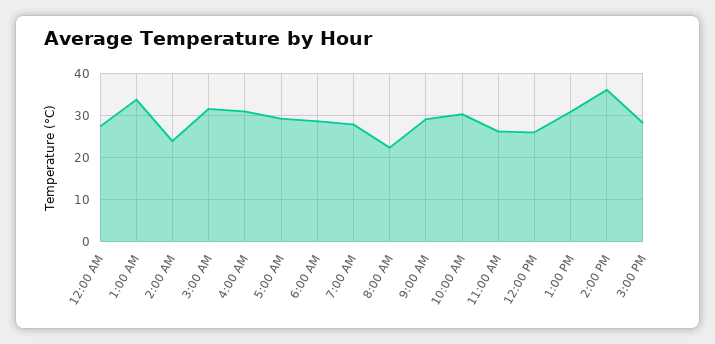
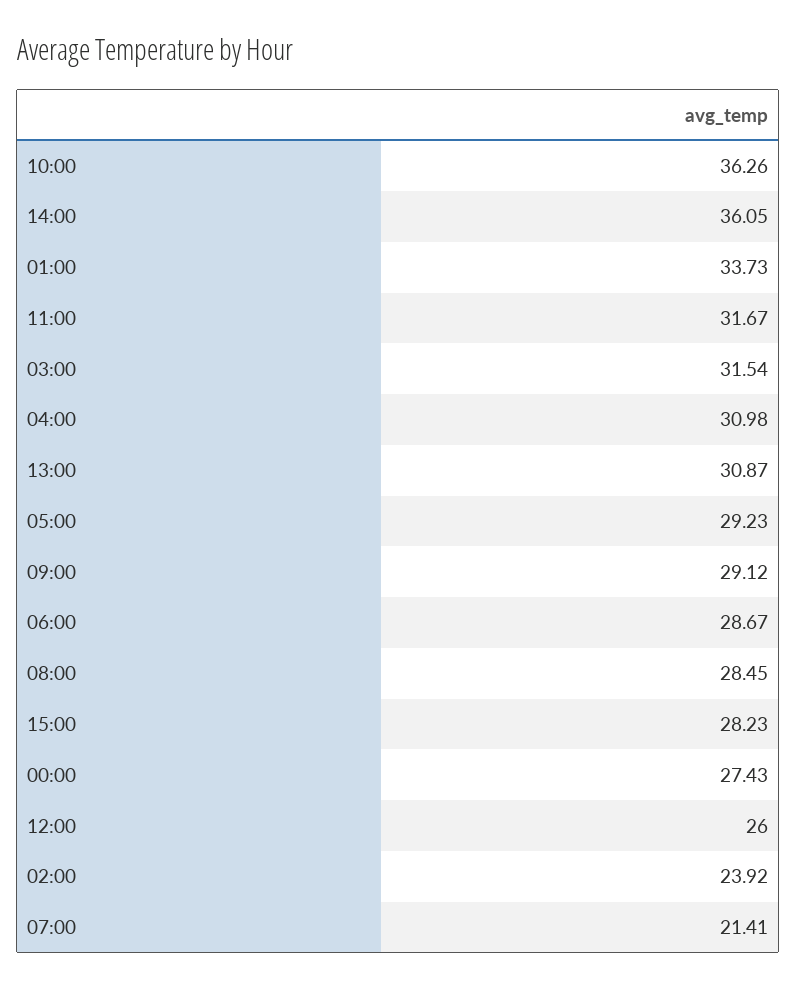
7:00 AM: 28 -> 21.41
8:00 AM: 22 -> 28.45
10:00 AM: 30 -> 36.26
11:00 AM: 26 -> 31.67

